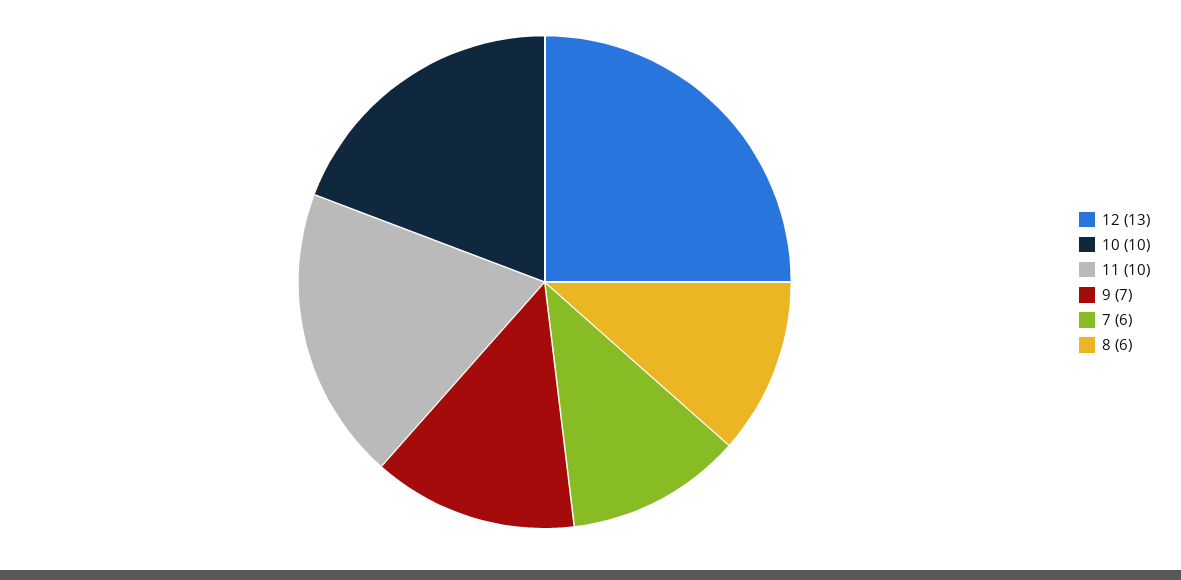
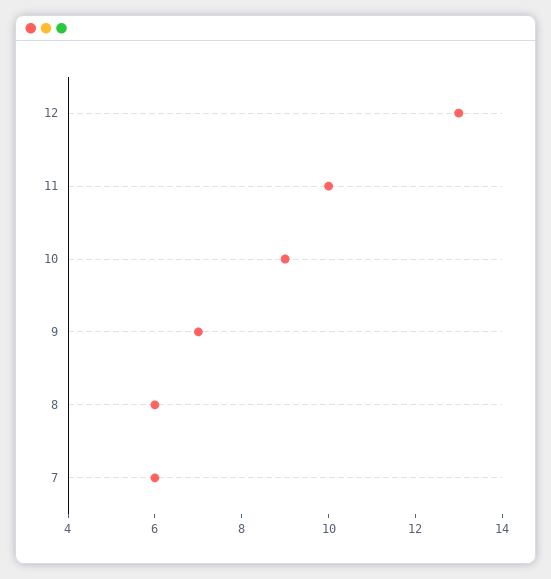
10: 10 -> 9

